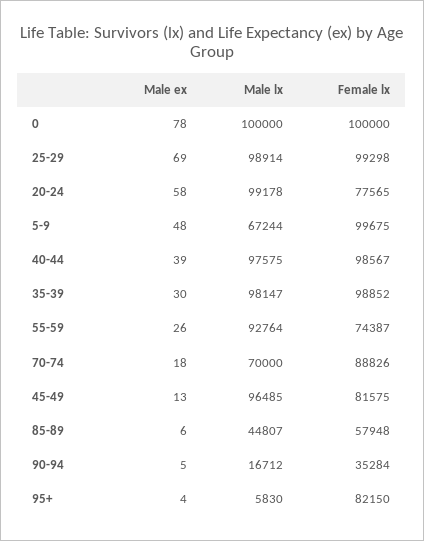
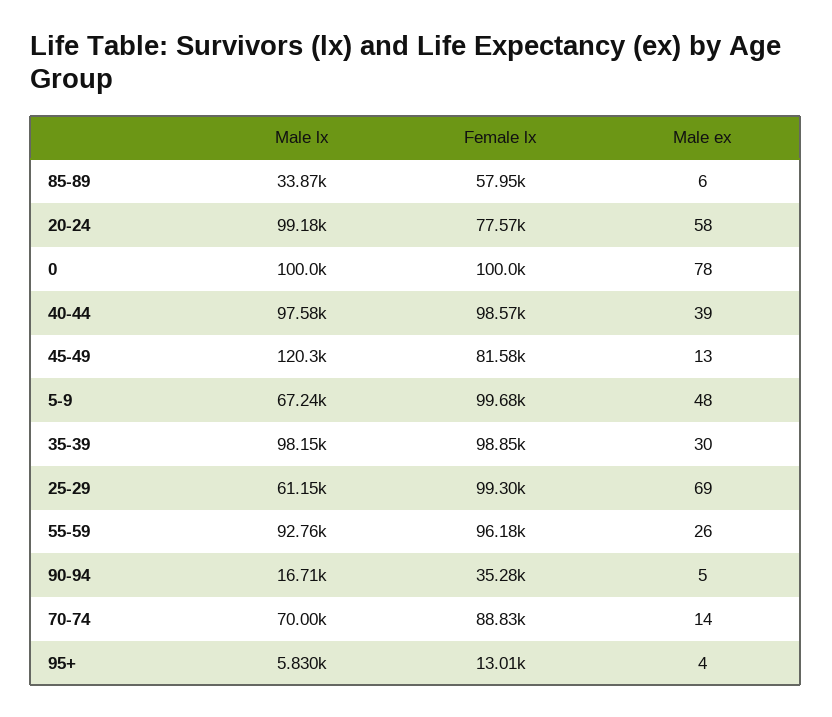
Male lx, 25-29: 98914 -> 61150
Female lx, 55-59: 74387 -> 96180
Male ex, 70-74: 18 -> 14
Male lx, 45-49: 96485 -> 120300
Male lx, 85-89: 44807 -> 33870
Female lx, 95+: 82150 -> 13010

